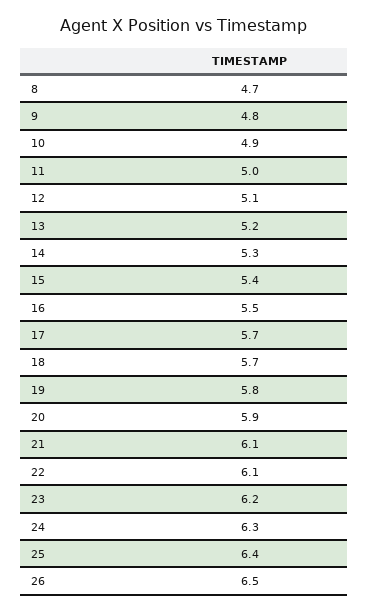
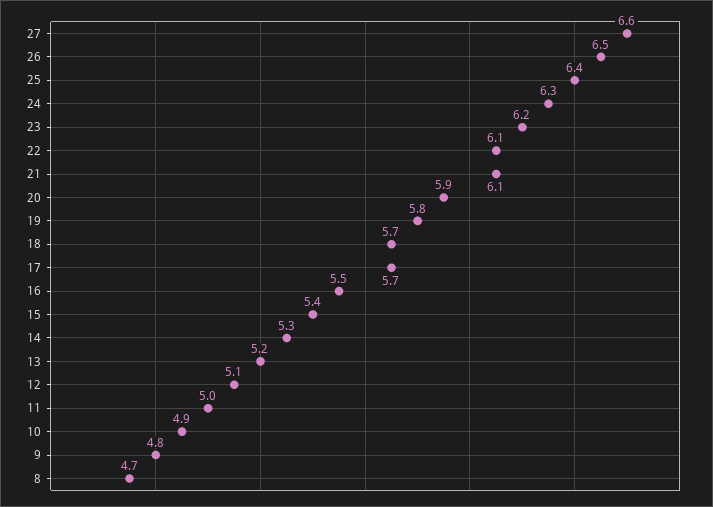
27: none -> 6.6

